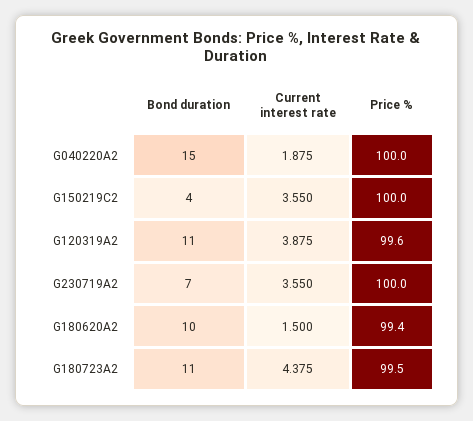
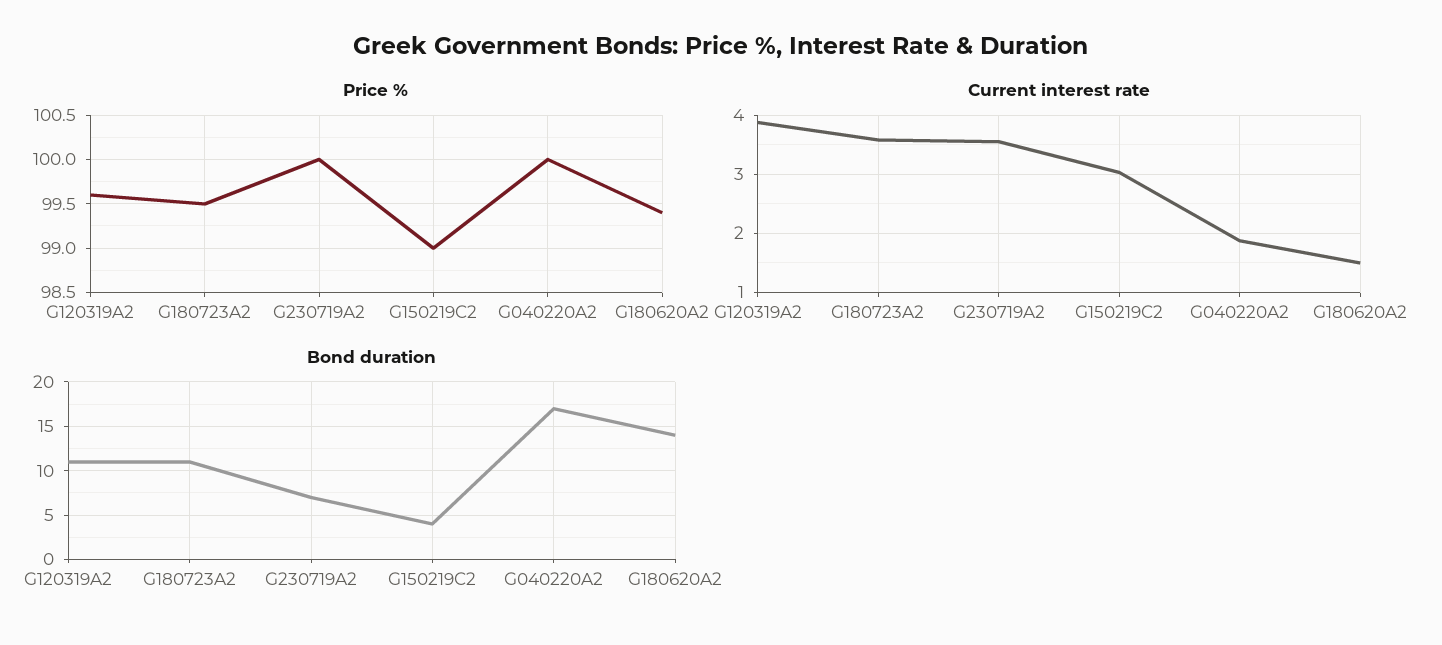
Bond duration, G040220A2: 15 -> 17
Current interest rate, G150219C2: 3.55 -> 3
Price %, G150219C2: 100 -> 99
Bond duration, G180620A2: 10 -> 14
Current interest rate, G180723A2: 4.375 -> 3.6

